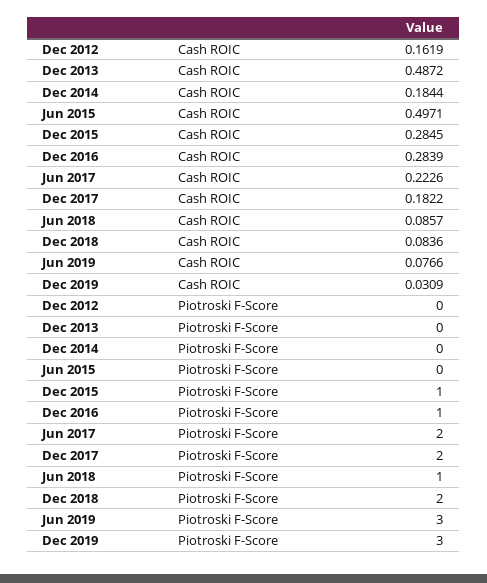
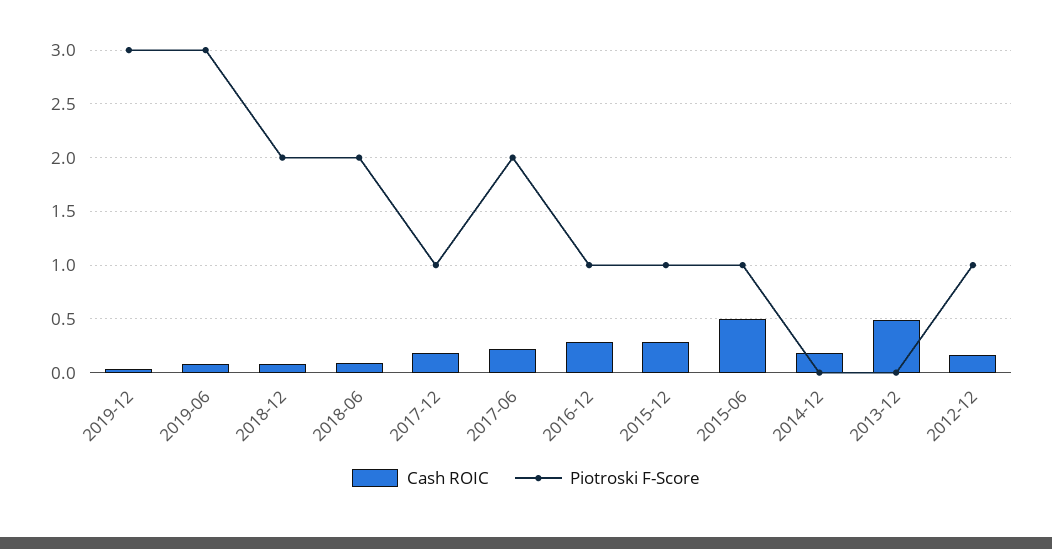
Piotroski F-Score, Dec 2012: 0 -> 1
Piotroski F-Score, Jun 2015: 0 -> 1
Piotroski F-Score, Dec 2017: 2 -> 1
Piotroski F-Score, Jun 2018: 1 -> 2

